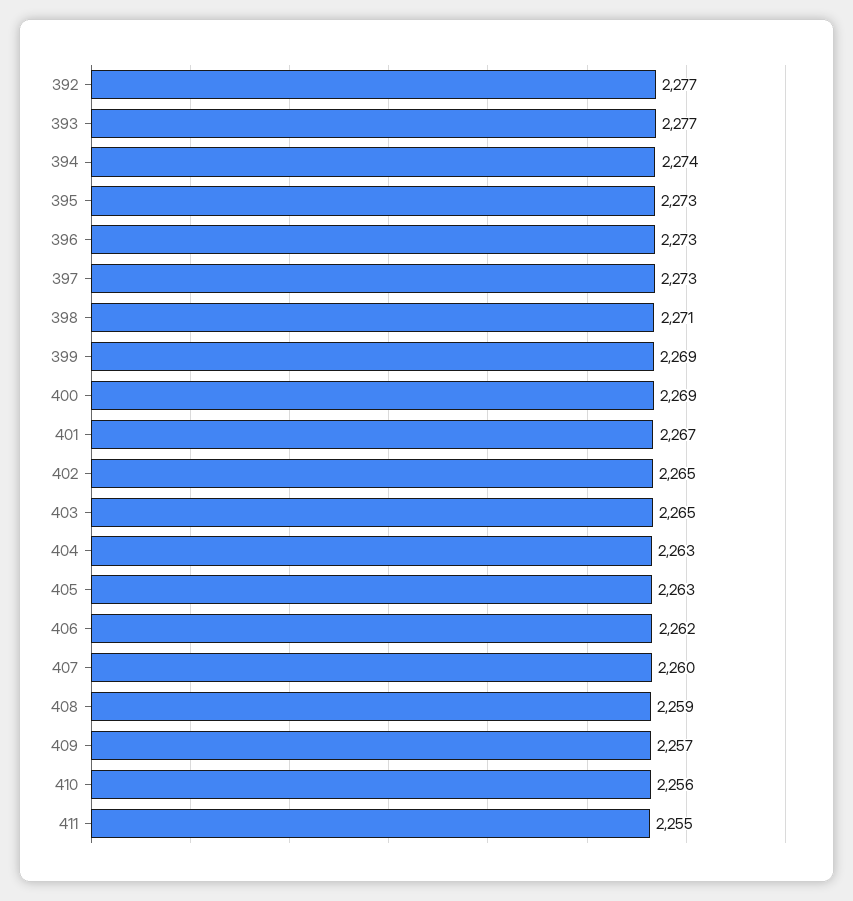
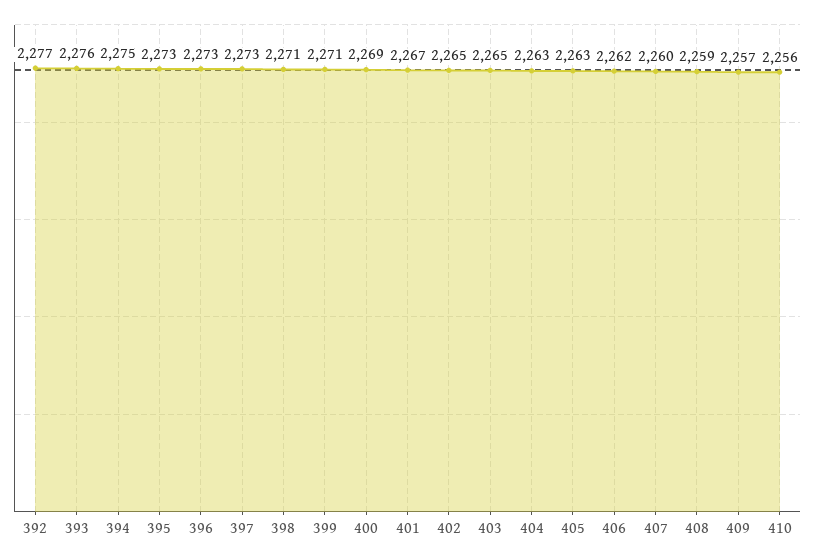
393: 2277 -> 2276
394: 2274 -> 2275
399: 2269 -> 2271
411: 2255 -> none

